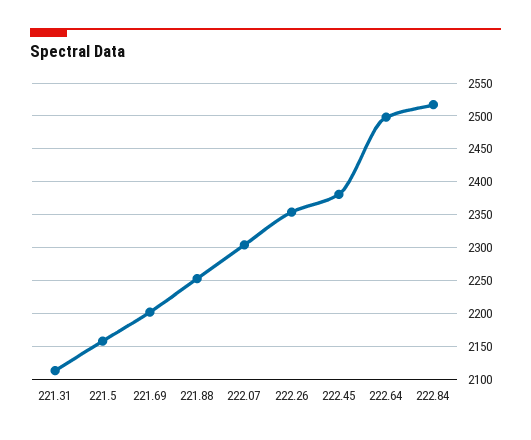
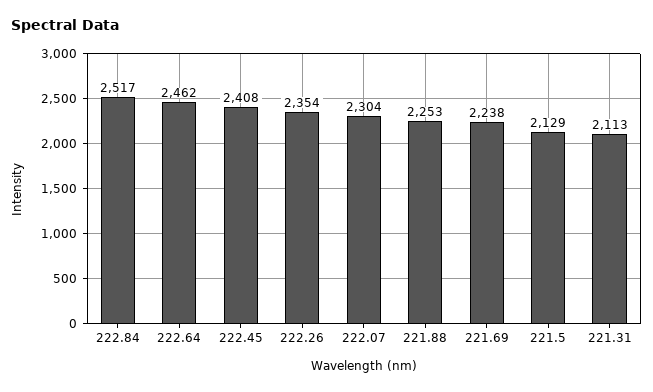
221.5: 2160 -> 2129
221.69: 2200 -> 2238
222.45: 2380 -> 2408
222.64: 2500 -> 2462

